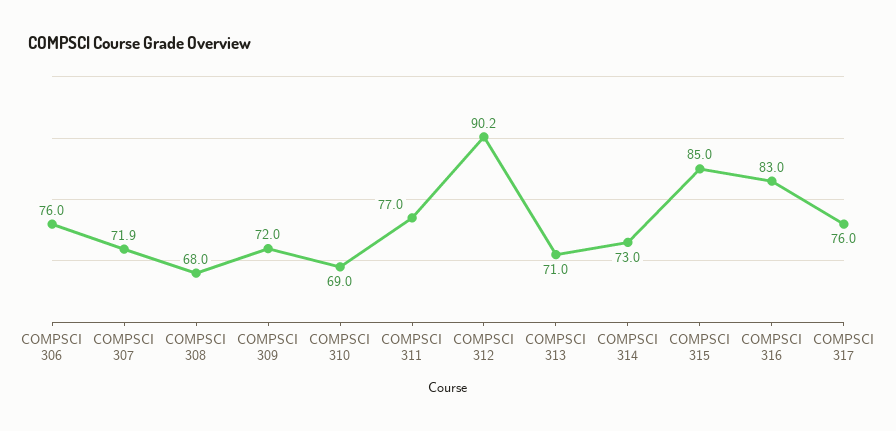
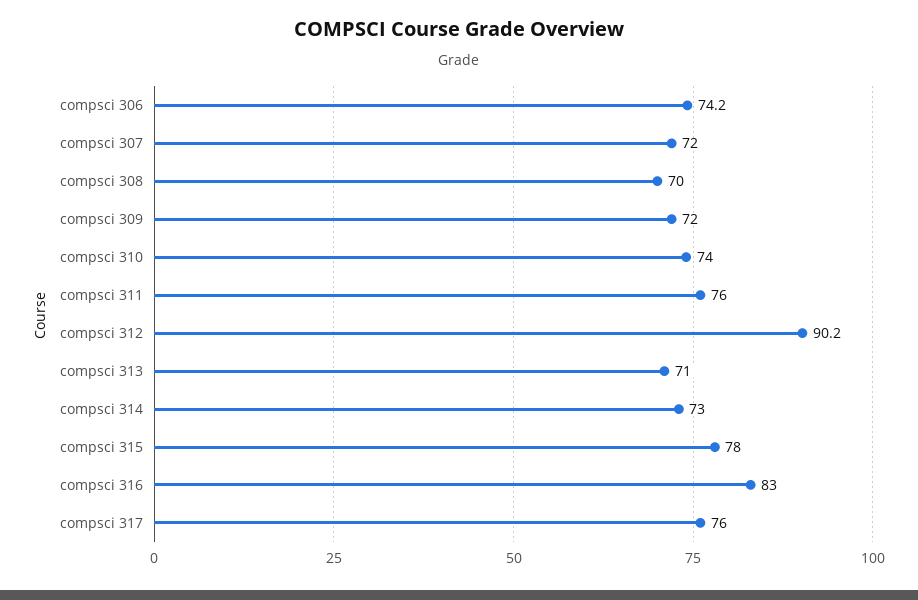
COMPSCI 306: 76 -> 74.2
COMPSCI 307: 71.9 -> 72
COMPSCI 308: 68 -> 70
COMPSCI 310: 69 -> 74
COMPSCI 311: 77 -> 76
COMPSCI 315: 85 -> 78

